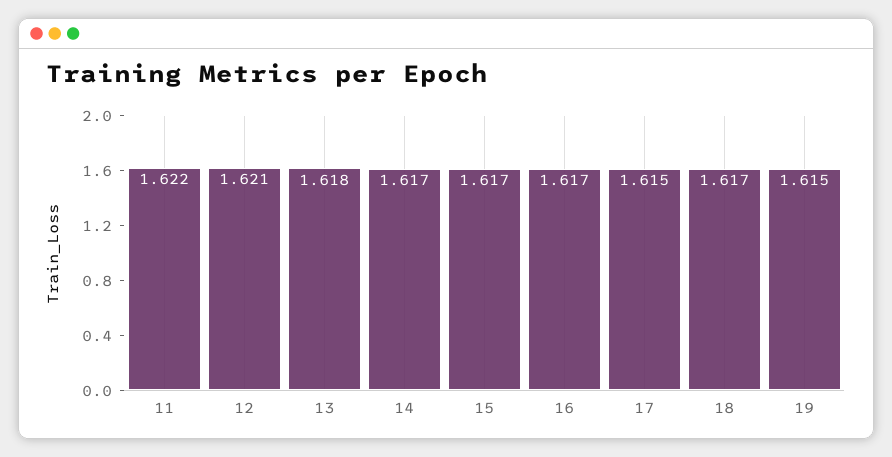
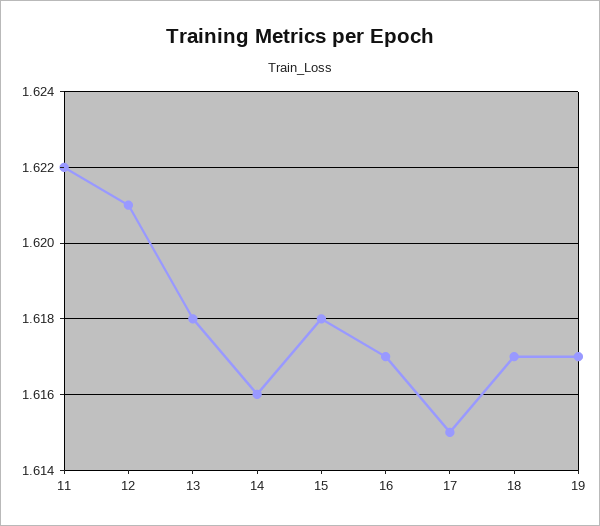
14: 1.617 -> 1.616
15: 1.617 -> 1.618
19: 1.615 -> 1.617

